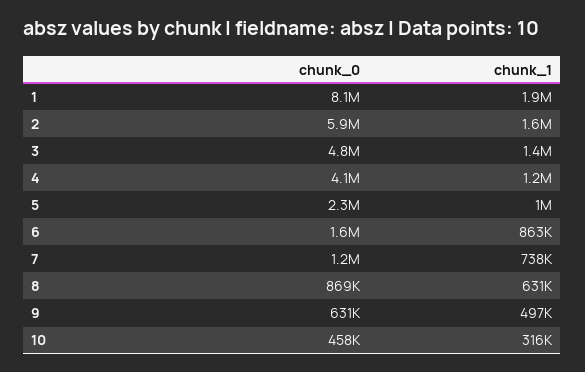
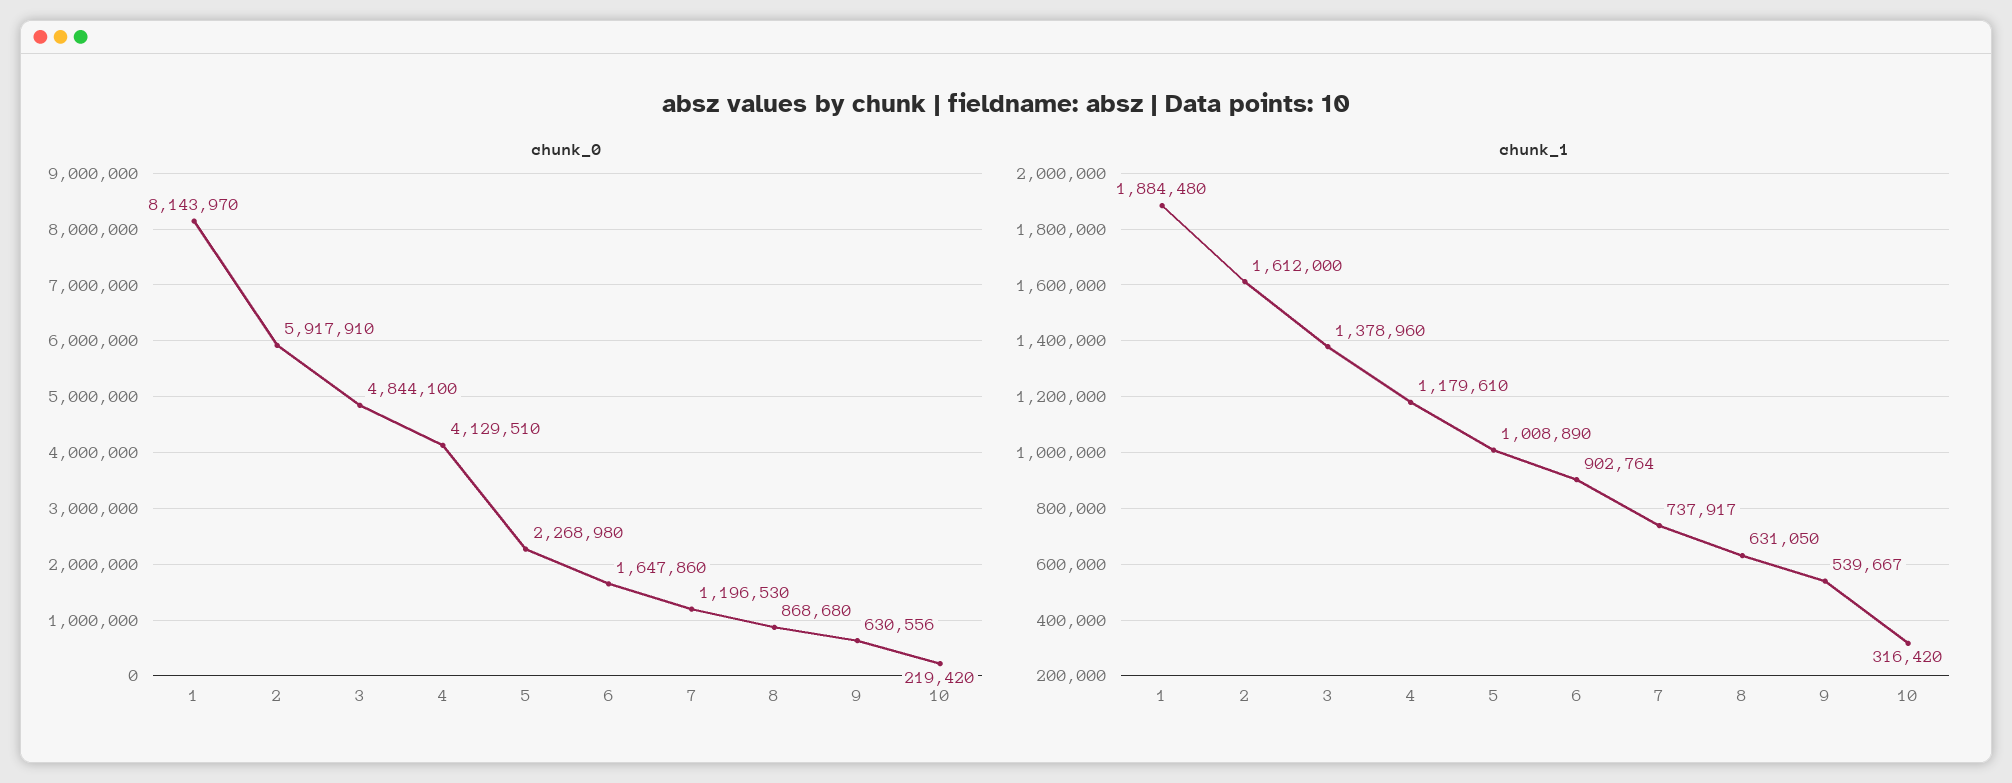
chunk_1, 6: 863000 -> 902764
chunk_1, 9: 497000 -> 539667
chunk_0, 10: 458000 -> 219420

